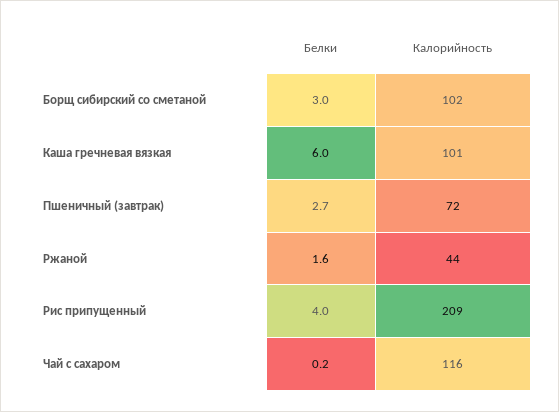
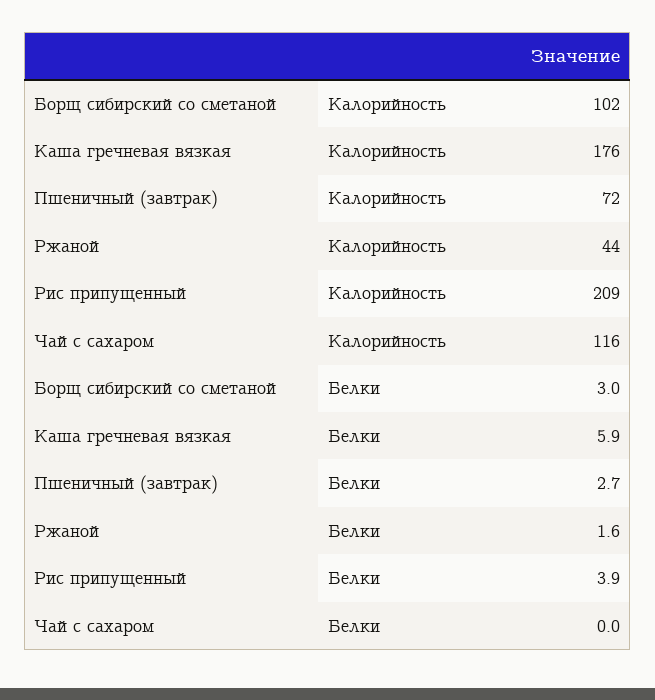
Белки, Каша гречневая вязкая: 6 -> 5.9
Калорийность, Каша гречневая вязкая: 101 -> 176
Белки, Рис припущенный: 4 -> 3.9
Белки, Чай с сахаром: 0.2 -> 0

